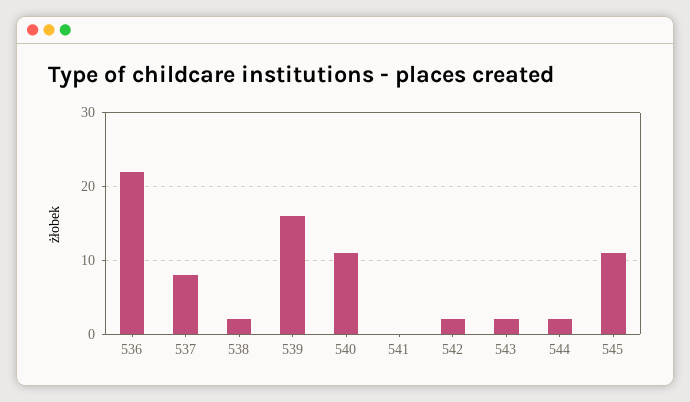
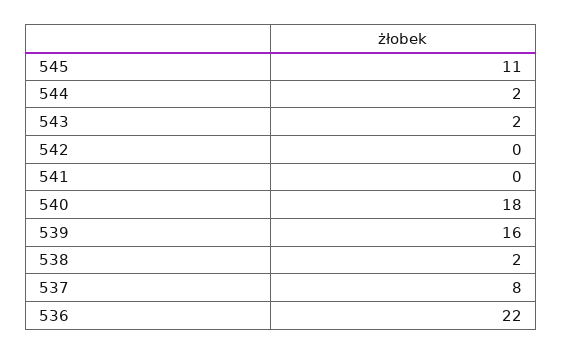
540: 11 -> 18
542: 2 -> 0

